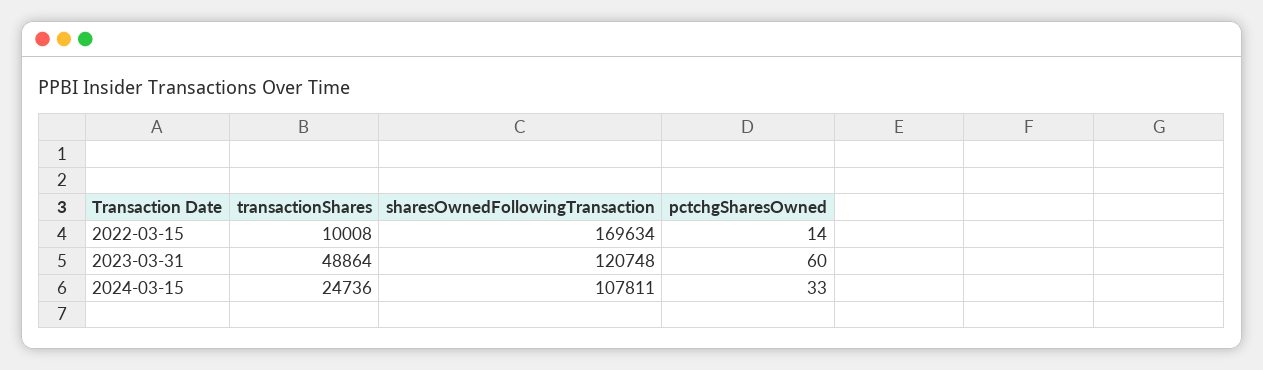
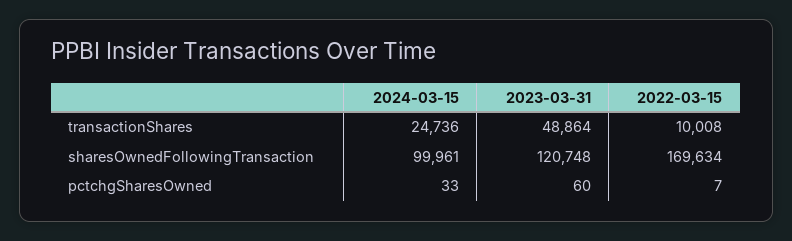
pctchgSharesOwned, 2022-03-15: 14 -> 7
sharesOwnedFollowingTransaction, 2024-03-15: 107811 -> 99961

